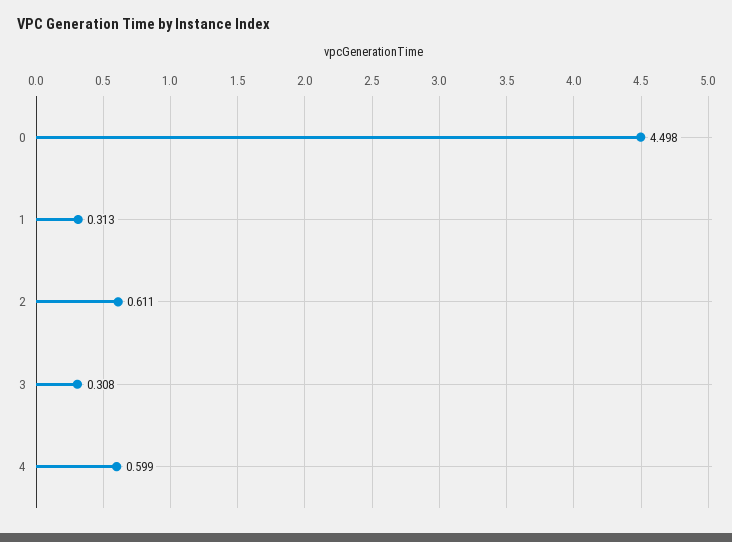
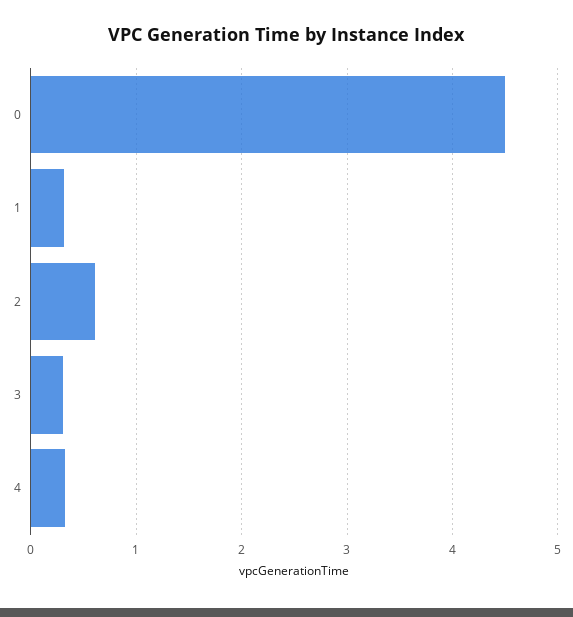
4: 0.599 -> 0.3

